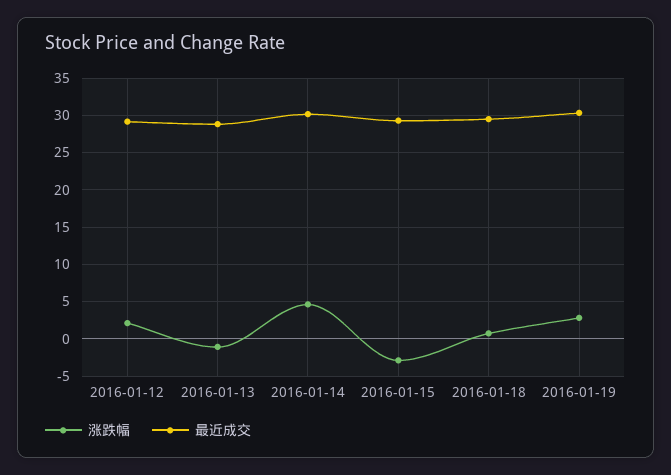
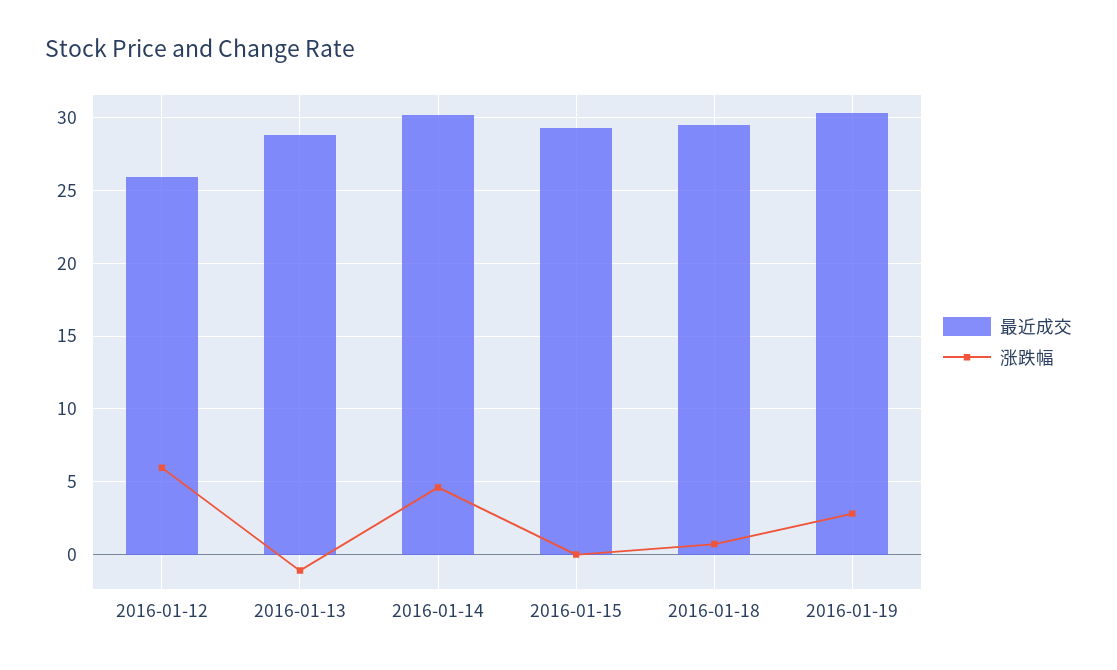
涨跌幅, 2016-01-12: 2 -> 6
最近成交, 2016-01-12: 29 -> 26
涨跌幅, 2016-01-15: -3 -> 0

